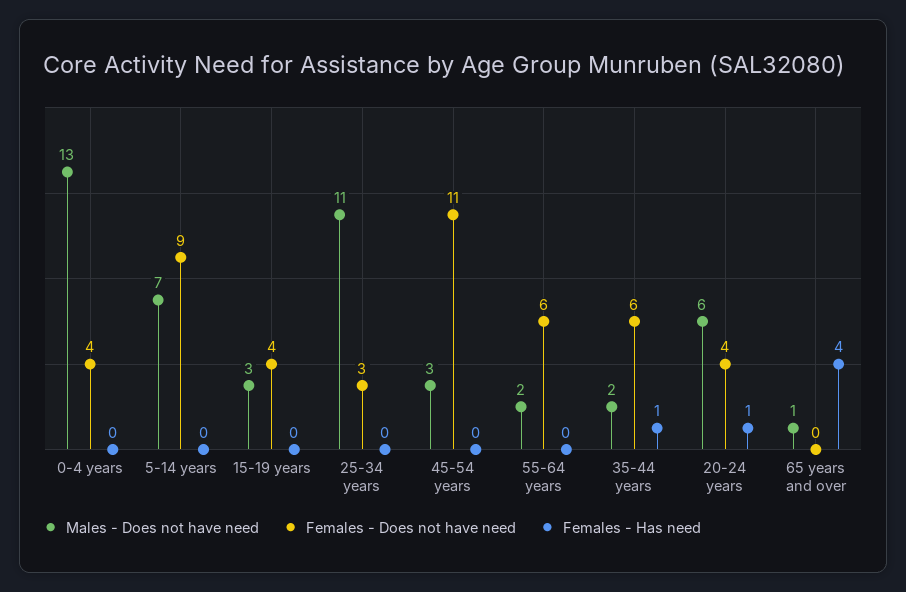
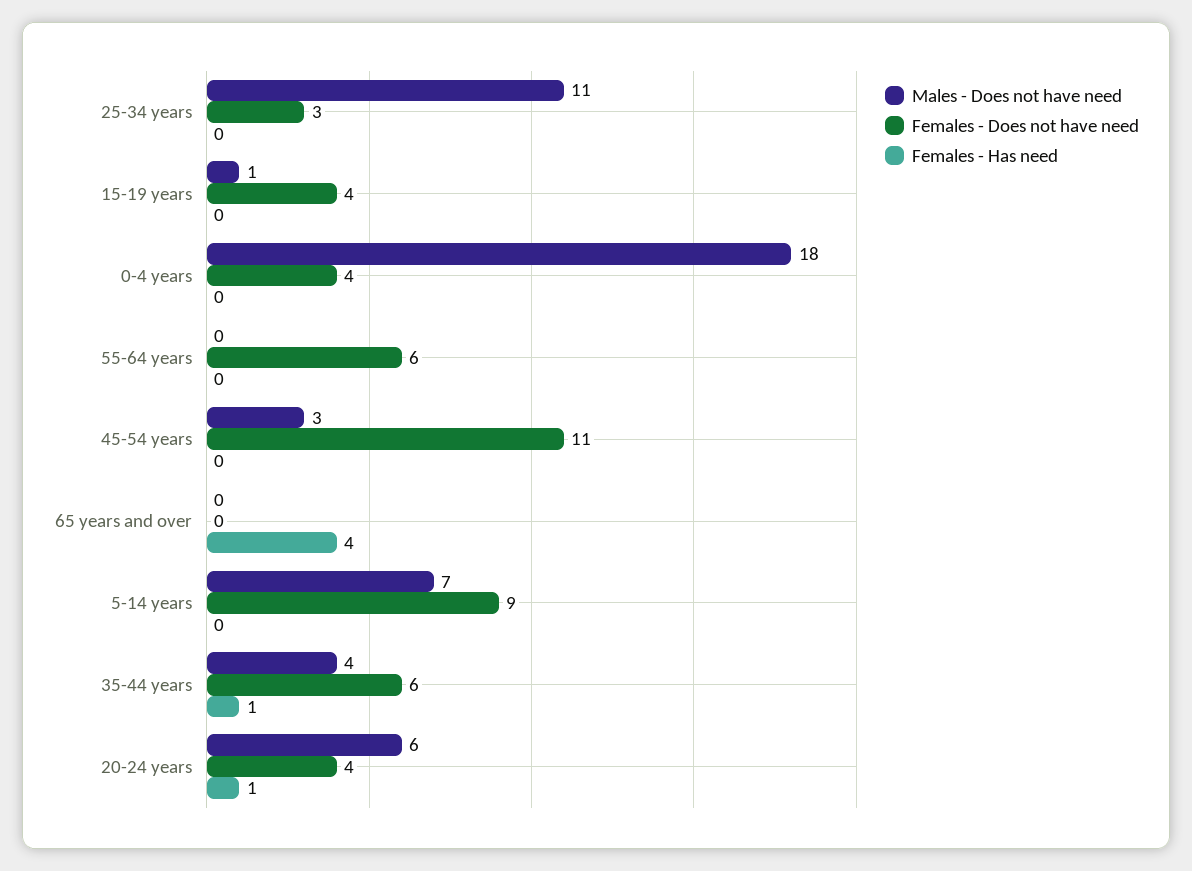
Males - Does not have need, 0-4 years: 13 -> 18
Males - Does not have need, 15-19 years: 3 -> 1
Males - Does not have need, 55-64 years: 2 -> 0
Males - Does not have need, 35-44 years: 2 -> 4
Males - Does not have need, 65 years and over: 1 -> 0

